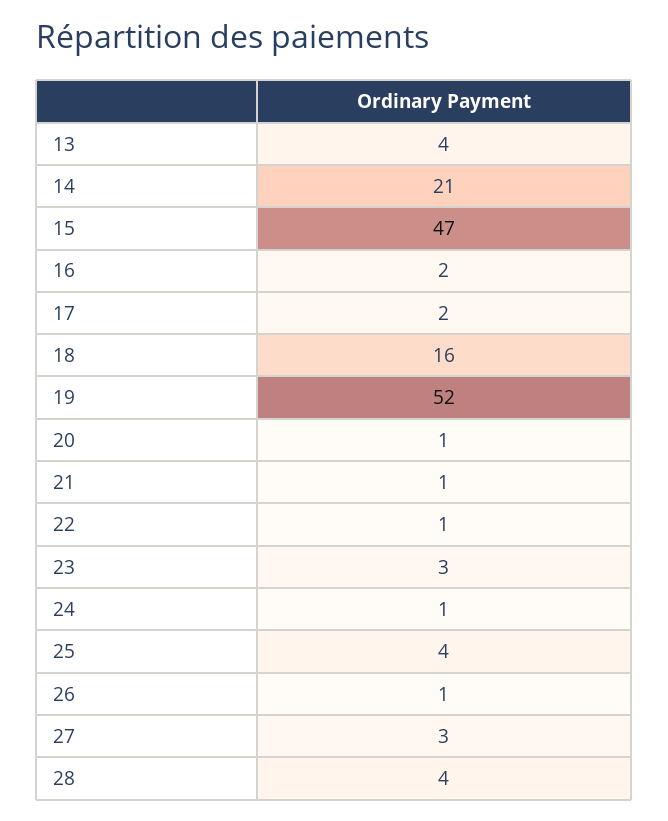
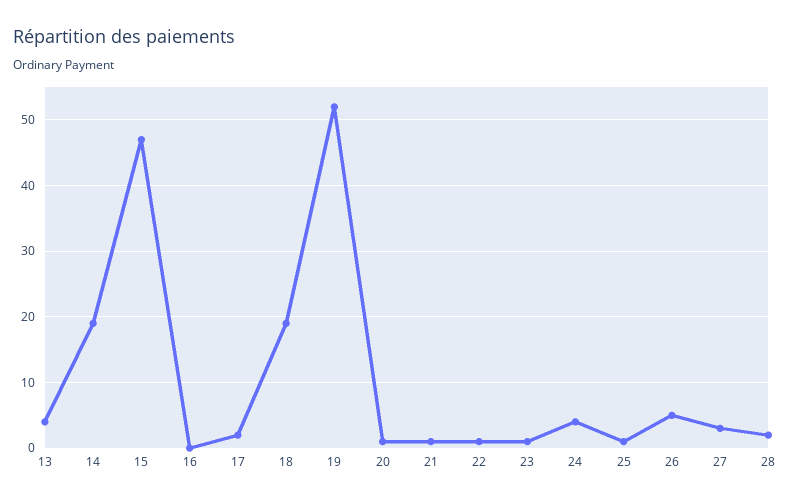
14: 21 -> 19
16: 2 -> 0
18: 16 -> 19
23: 3 -> 1
24: 1 -> 4
25: 4 -> 1
26: 1 -> 5
28: 4 -> 2

